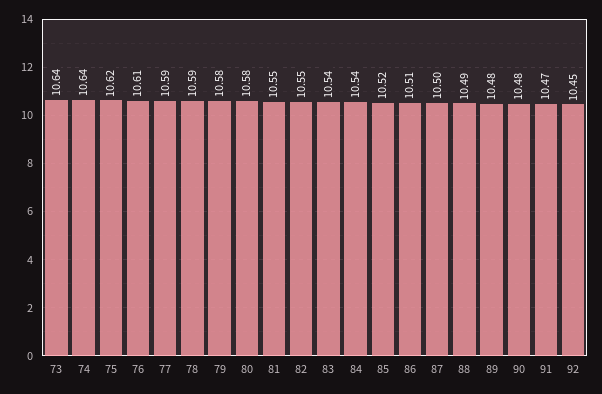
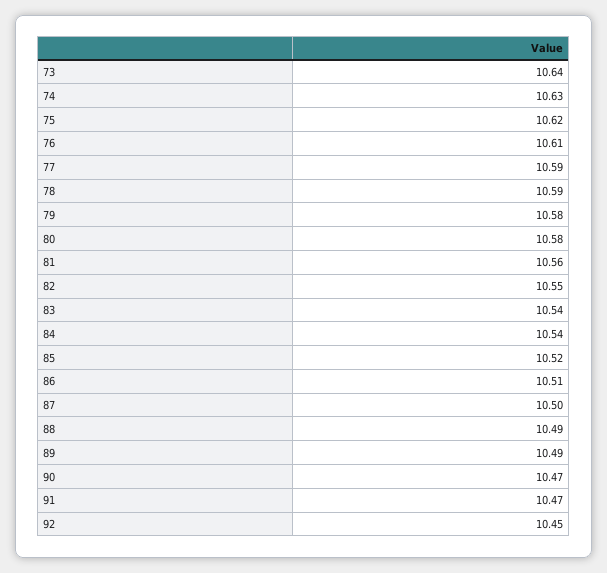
74: 10.64 -> 10.63
81: 10.55 -> 10.56
89: 10.48 -> 10.49
90: 10.48 -> 10.47

